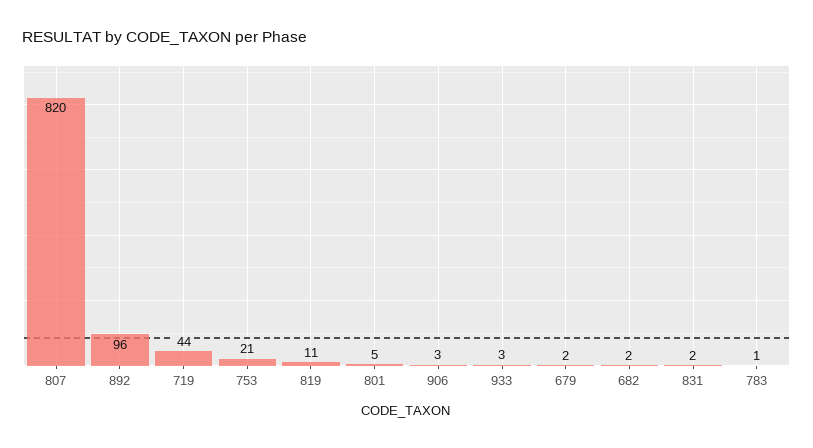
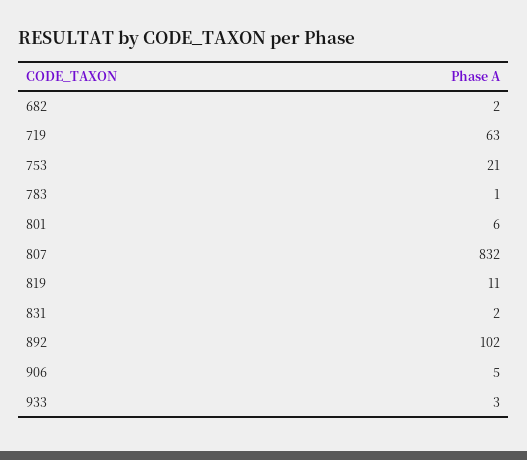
807: 820 -> 832
892: 96 -> 102
719: 44 -> 63
801: 5 -> 6
906: 3 -> 5
679: 2 -> none

